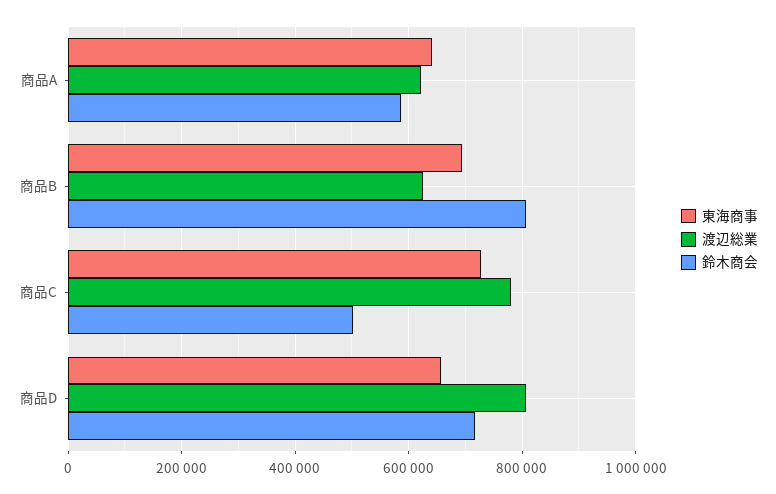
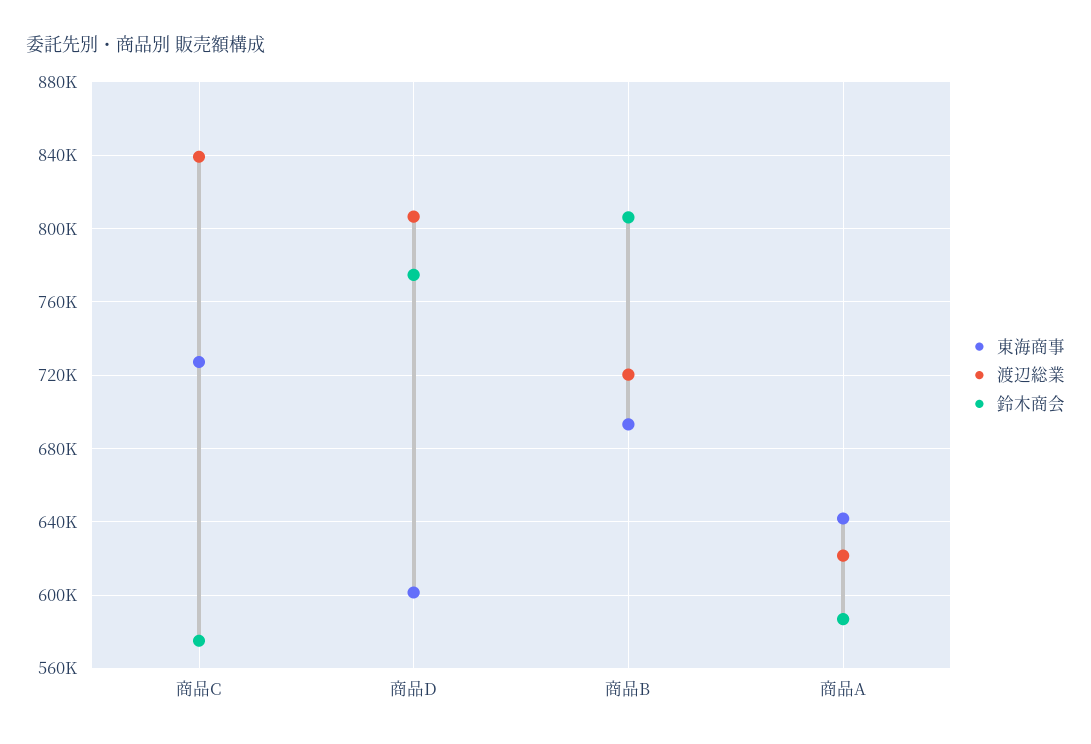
渡辺総業, 商品B: 620000 -> 720000
渡辺総業, 商品C: 780000 -> 840000
鈴木商会, 商品C: 500000 -> 575000
東海商事, 商品D: 660000 -> 600000
鈴木商会, 商品D: 720000 -> 775000

